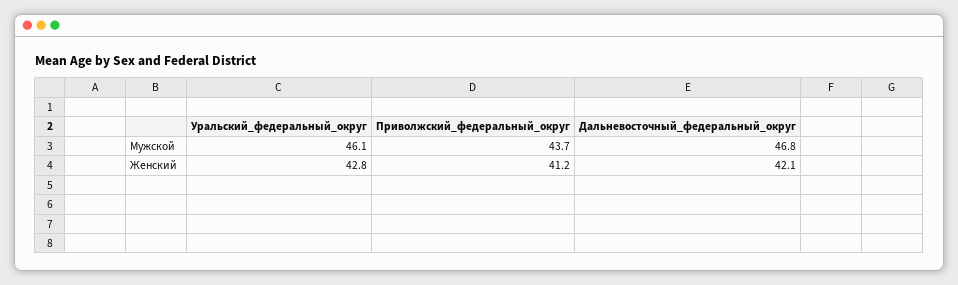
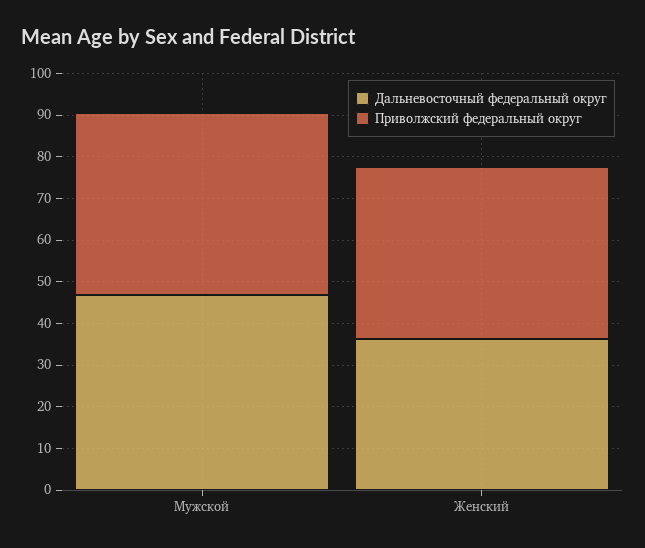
Уральский_федеральный_округ, Мужской: 46.1 -> none
Уральский_федеральный_округ, Женский: 42.8 -> none
Дальневосточный_федеральный_округ, Женский: 42.1 -> 36

